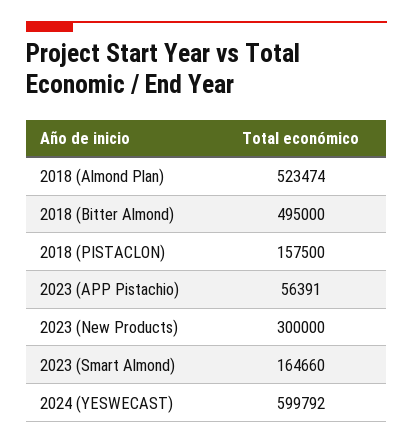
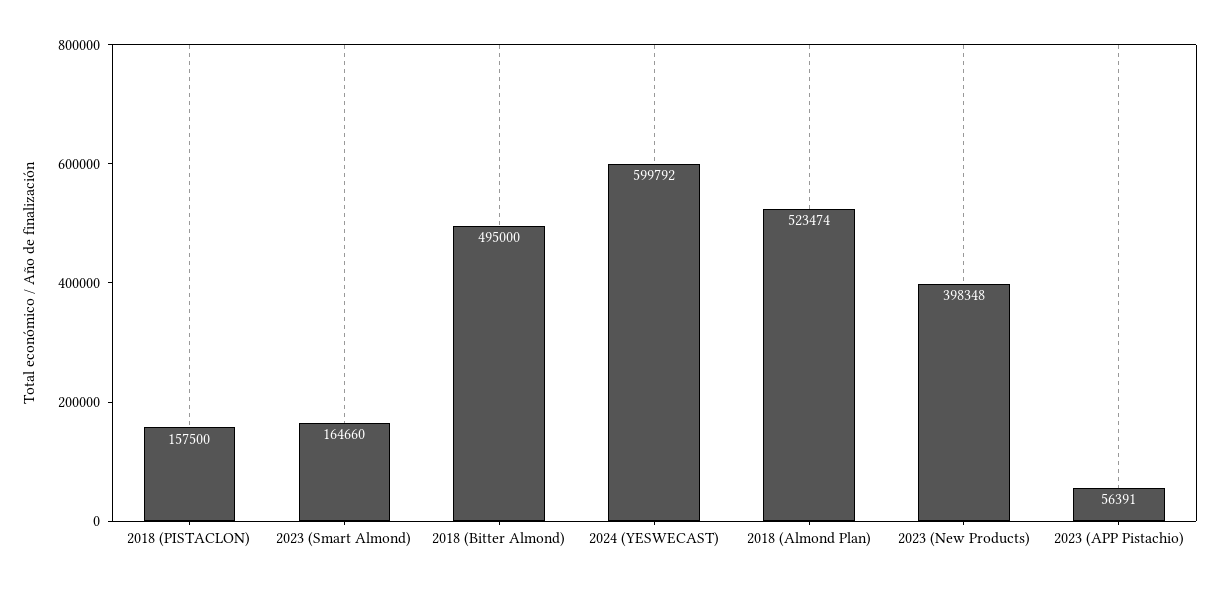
2023 (New Products): 300000 -> 398348

